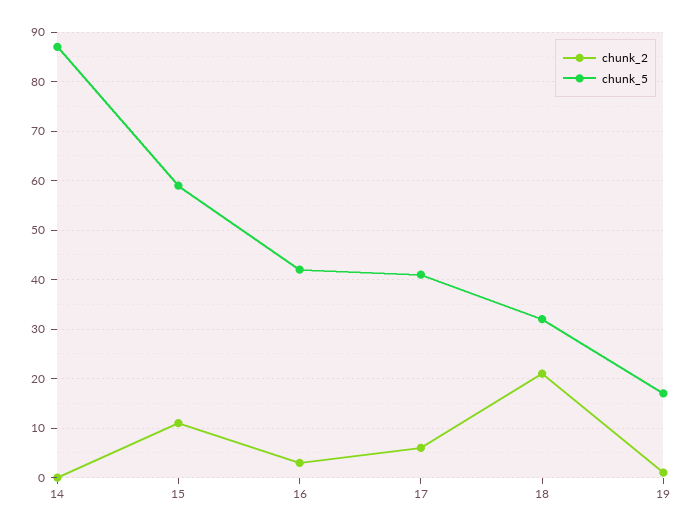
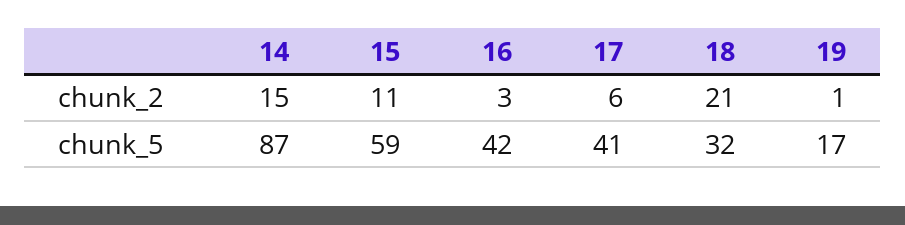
chunk_2, 14: 0 -> 15

